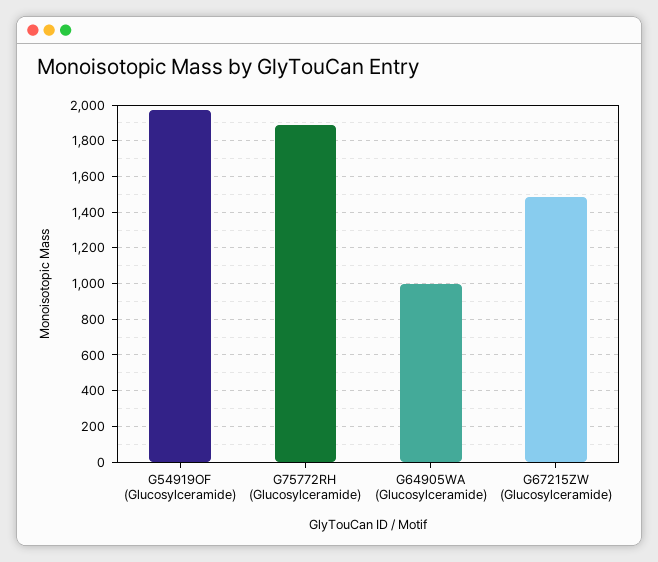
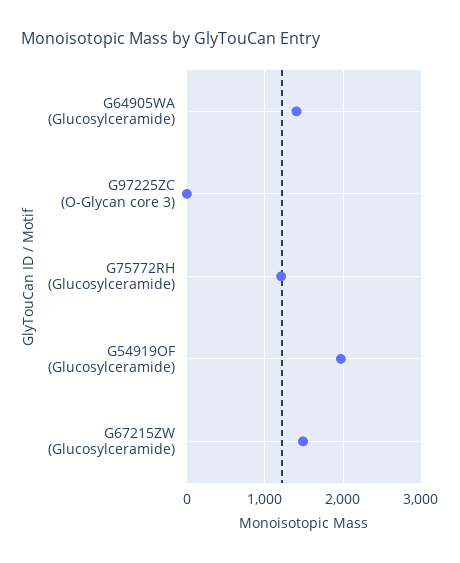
G75772RH (Glucosylceramide): 1900 -> 1200
G64905WA (Glucosylceramide): 1000 -> 1400
G97225ZC (O-Glycan core 3): none -> 0

